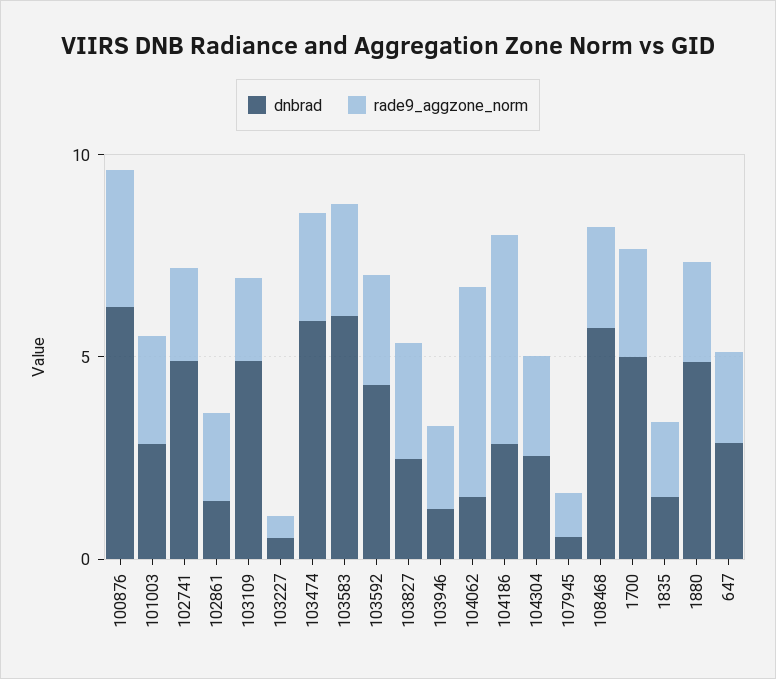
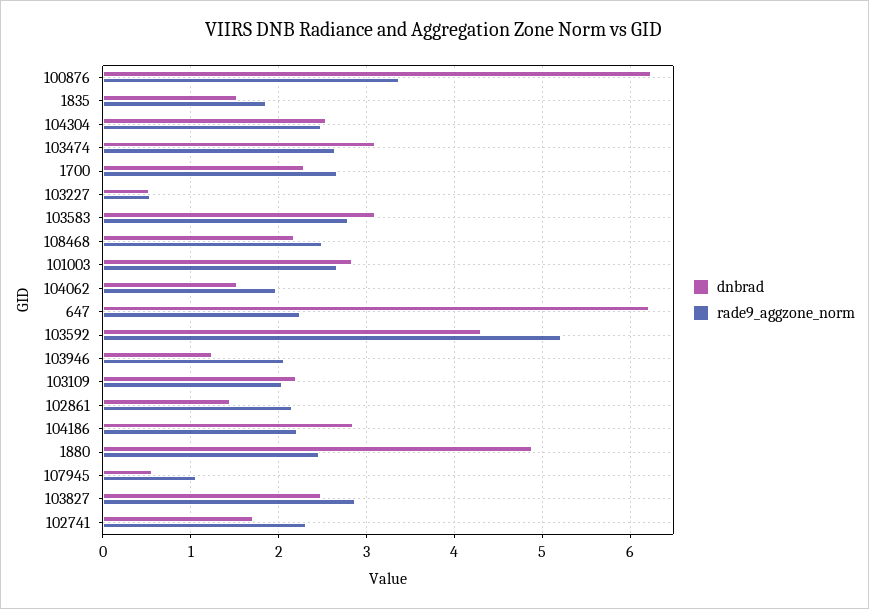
dnbrad, 102741: 5 -> 1.7
dnbrad, 103109: 5 -> 2.2
dnbrad, 103474: 6 -> 3.1
dnbrad, 103583: 6 -> 3.1
rade9_aggzone_norm, 103592: 3 -> 5.2
rade9_aggzone_norm, 104062: 5 -> 2
rade9_aggzone_norm, 104186: 5 -> 2.2
dnbrad, 108468: 6 -> 2.2
dnbrad, 1700: 5 -> 2.3
dnbrad, 647: 3 -> 6.2

